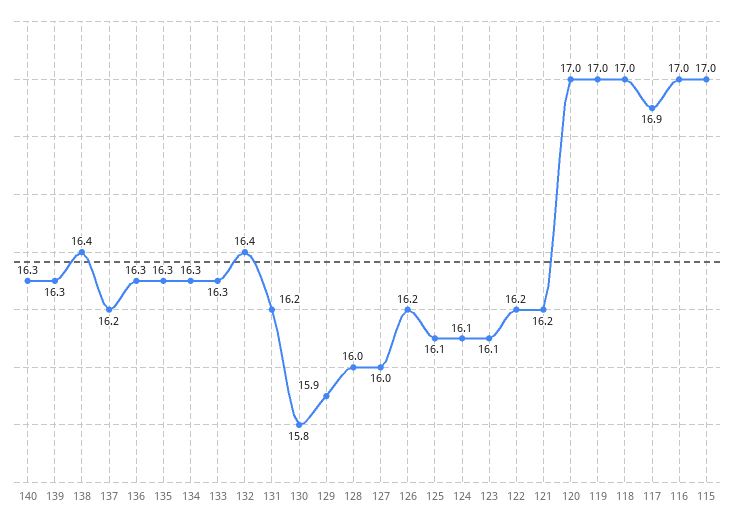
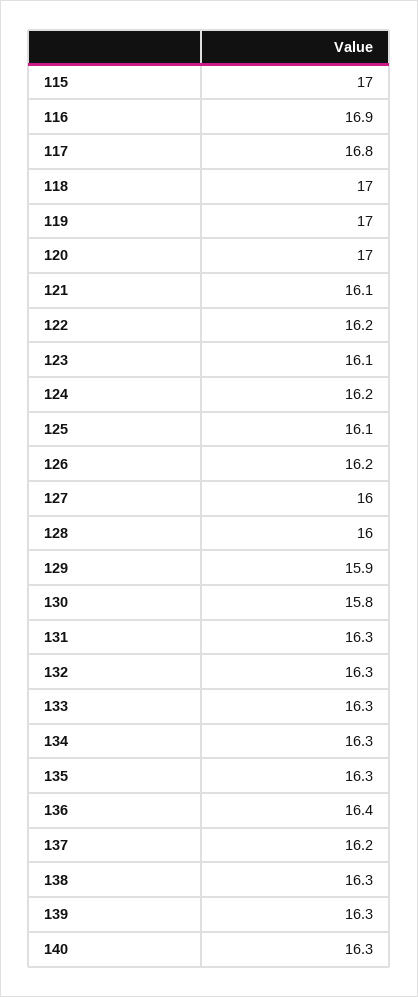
138: 16.4 -> 16.3
136: 16.3 -> 16.4
132: 16.4 -> 16.3
131: 16.2 -> 16.3
124: 16.1 -> 16.2
121: 16.2 -> 16.1
117: 16.9 -> 16.8
116: 17 -> 16.9

